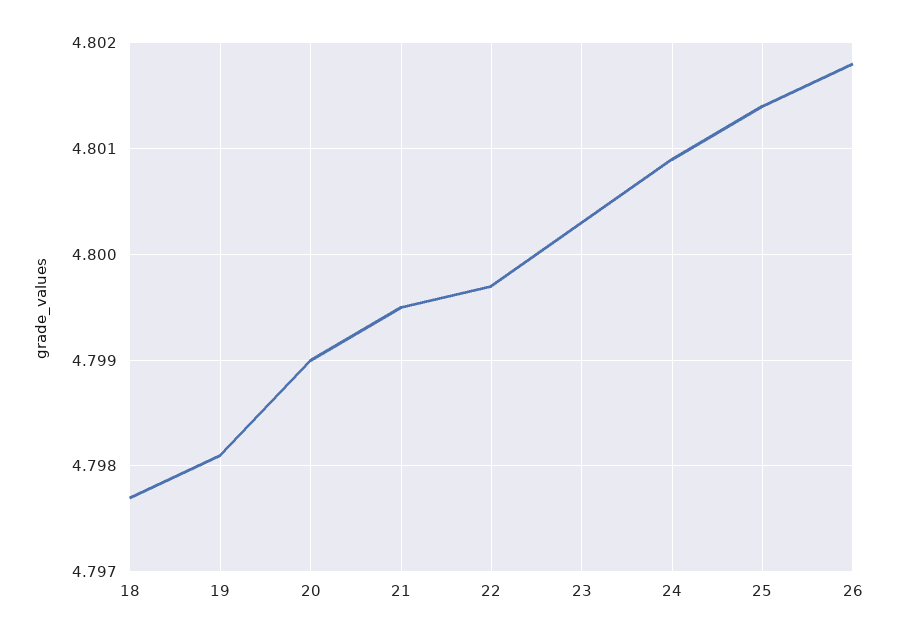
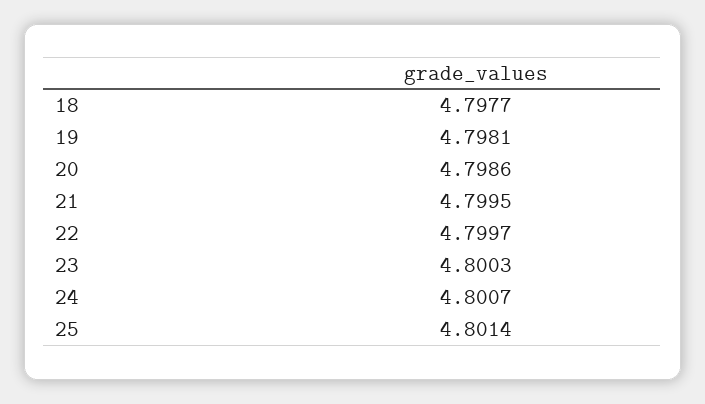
20: 4.799 -> 4.7986
24: 4.8009 -> 4.8007
26: 4.8018 -> none

